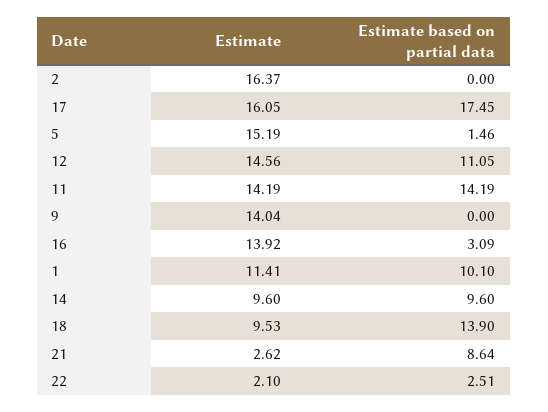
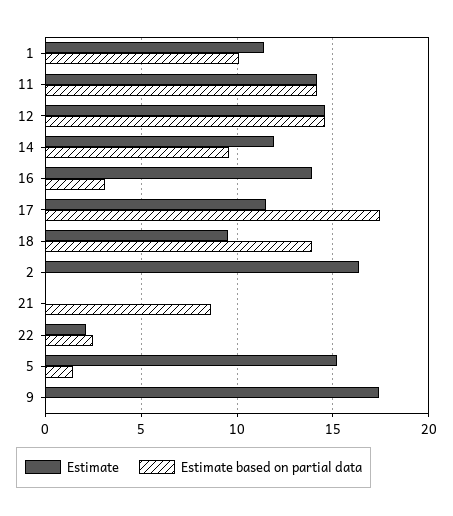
Estimate, 17: 16.05 -> 11.5
Estimate based on partial data, 12: 11.05 -> 14.5
Estimate, 9: 14.04 -> 17.5
Estimate, 14: 9.6 -> 12
Estimate, 21: 2.62 -> 0

